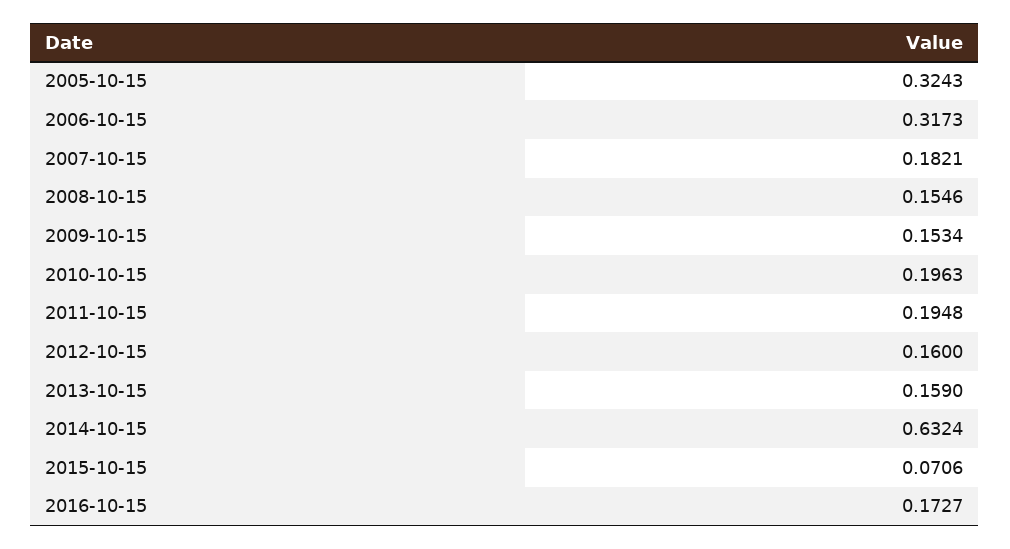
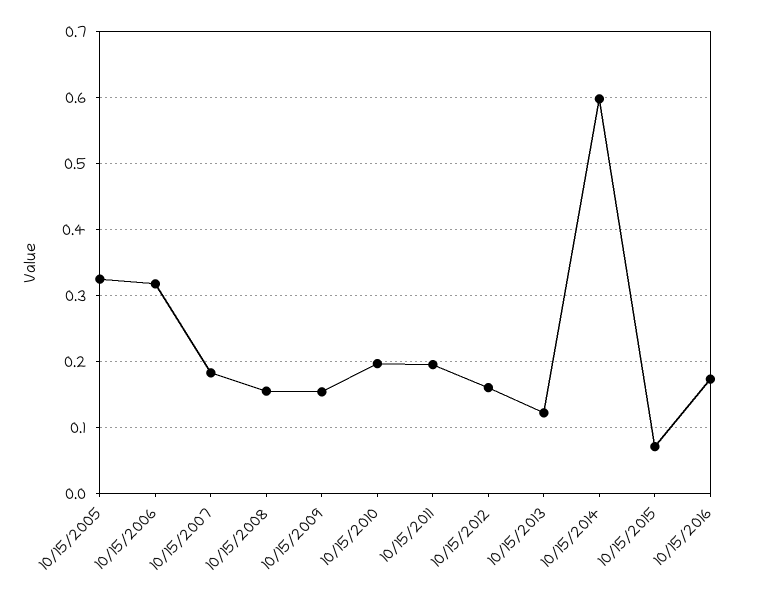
2013-10-15: 0.159 -> 0.12
2014-10-15: 0.6324 -> 0.6

